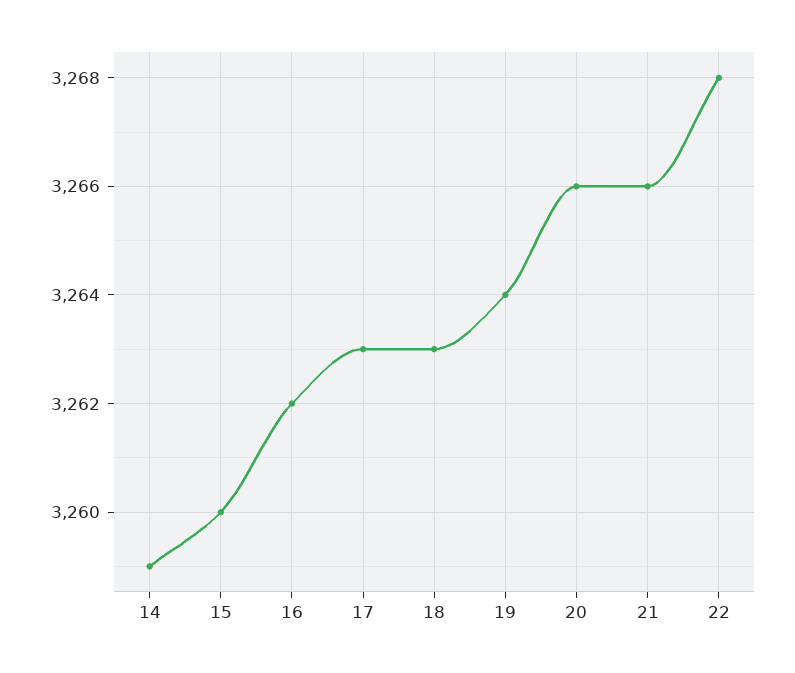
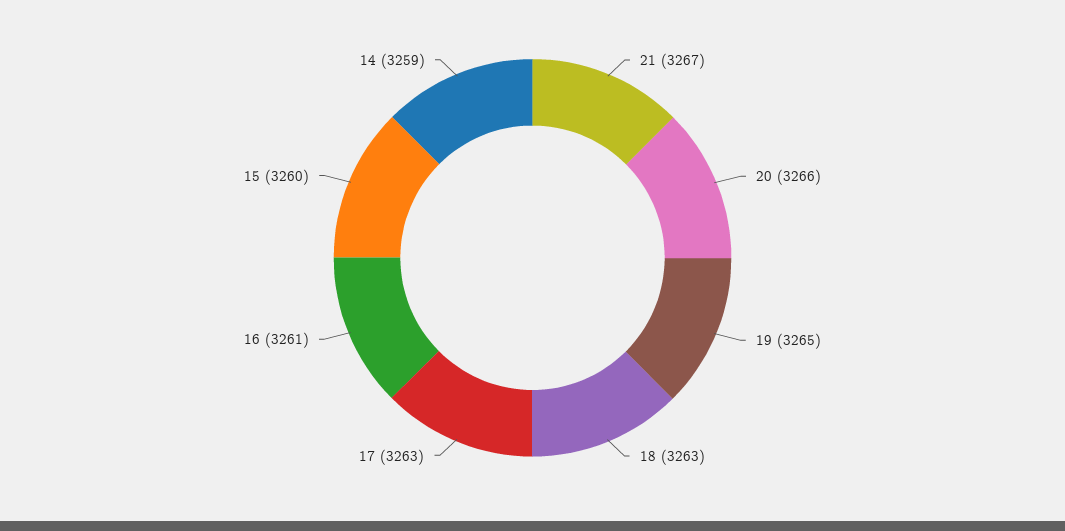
16: 3262 -> 3261
19: 3264 -> 3265
21: 3266 -> 3267
22: 3268 -> none

